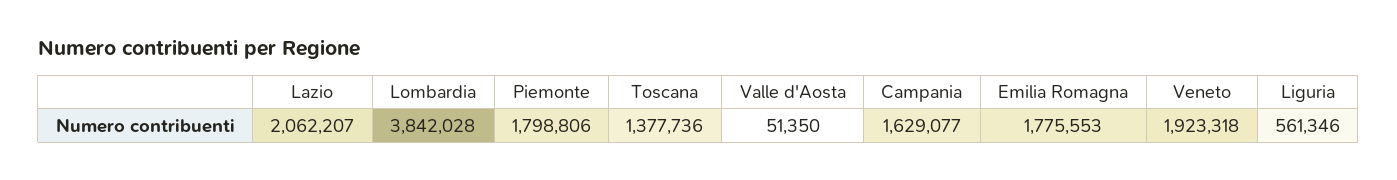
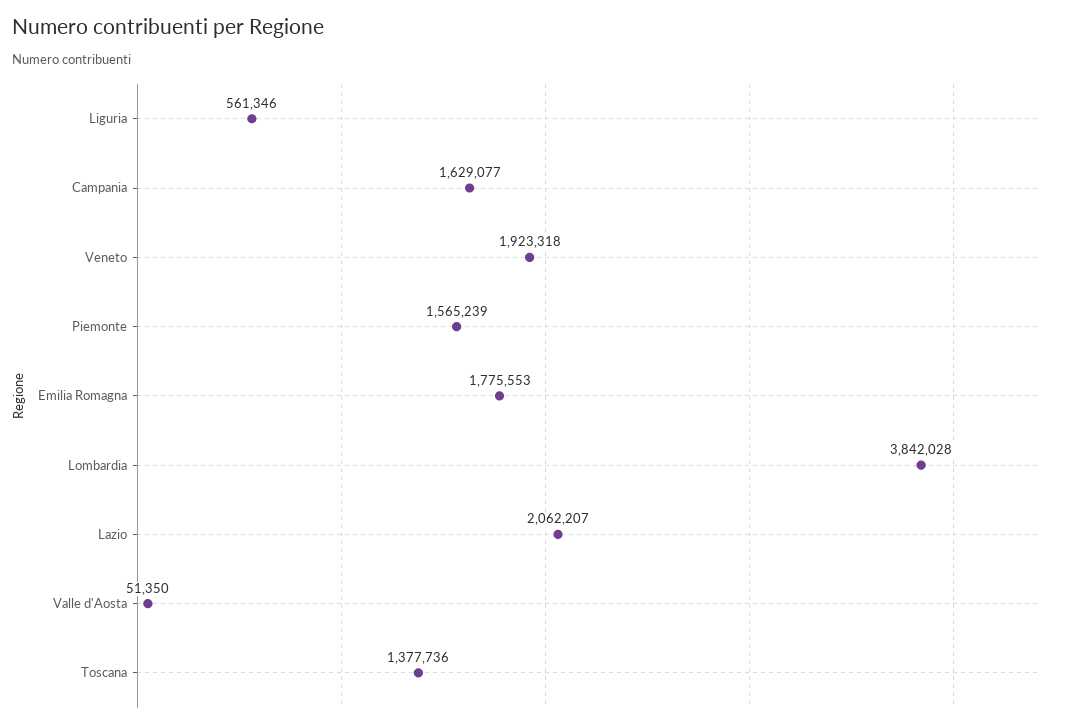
Piemonte: 1798806 -> 1565239

